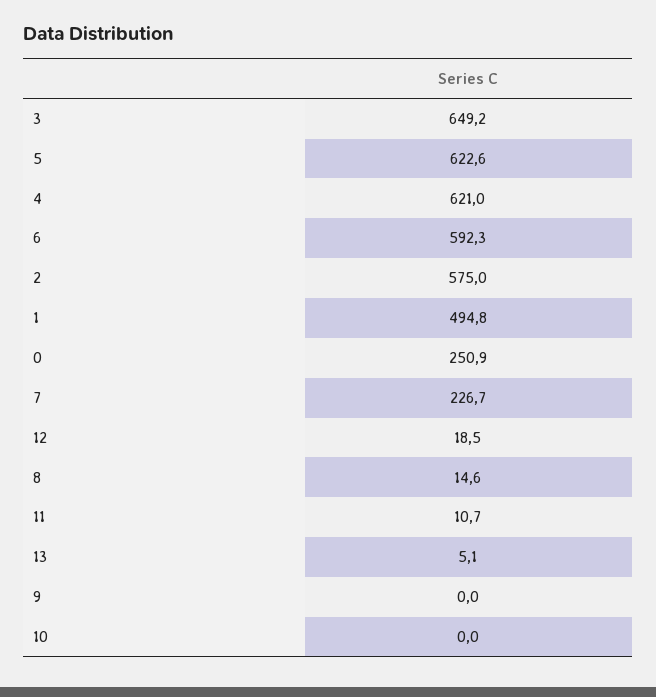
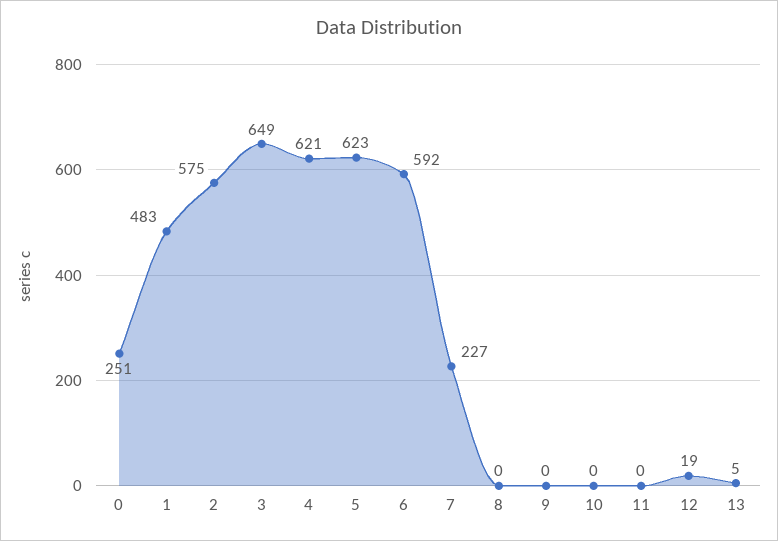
1: 494.8 -> 483
8: 14.6 -> 0
11: 10.7 -> 0

